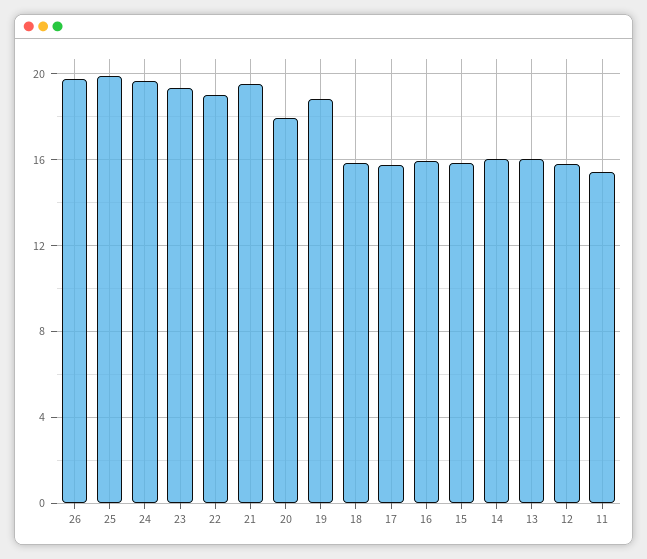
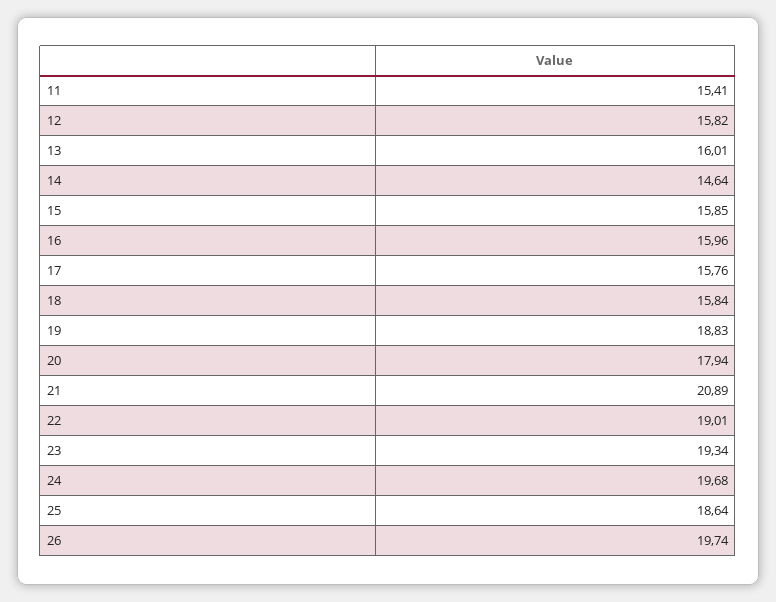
25: 20 -> 18.64
21: 19.5 -> 20.89
14: 16 -> 14.64

